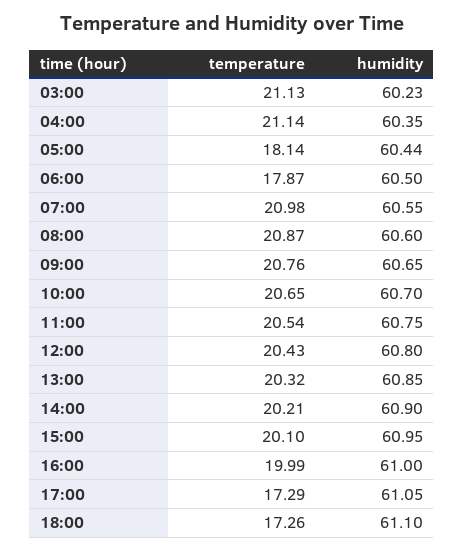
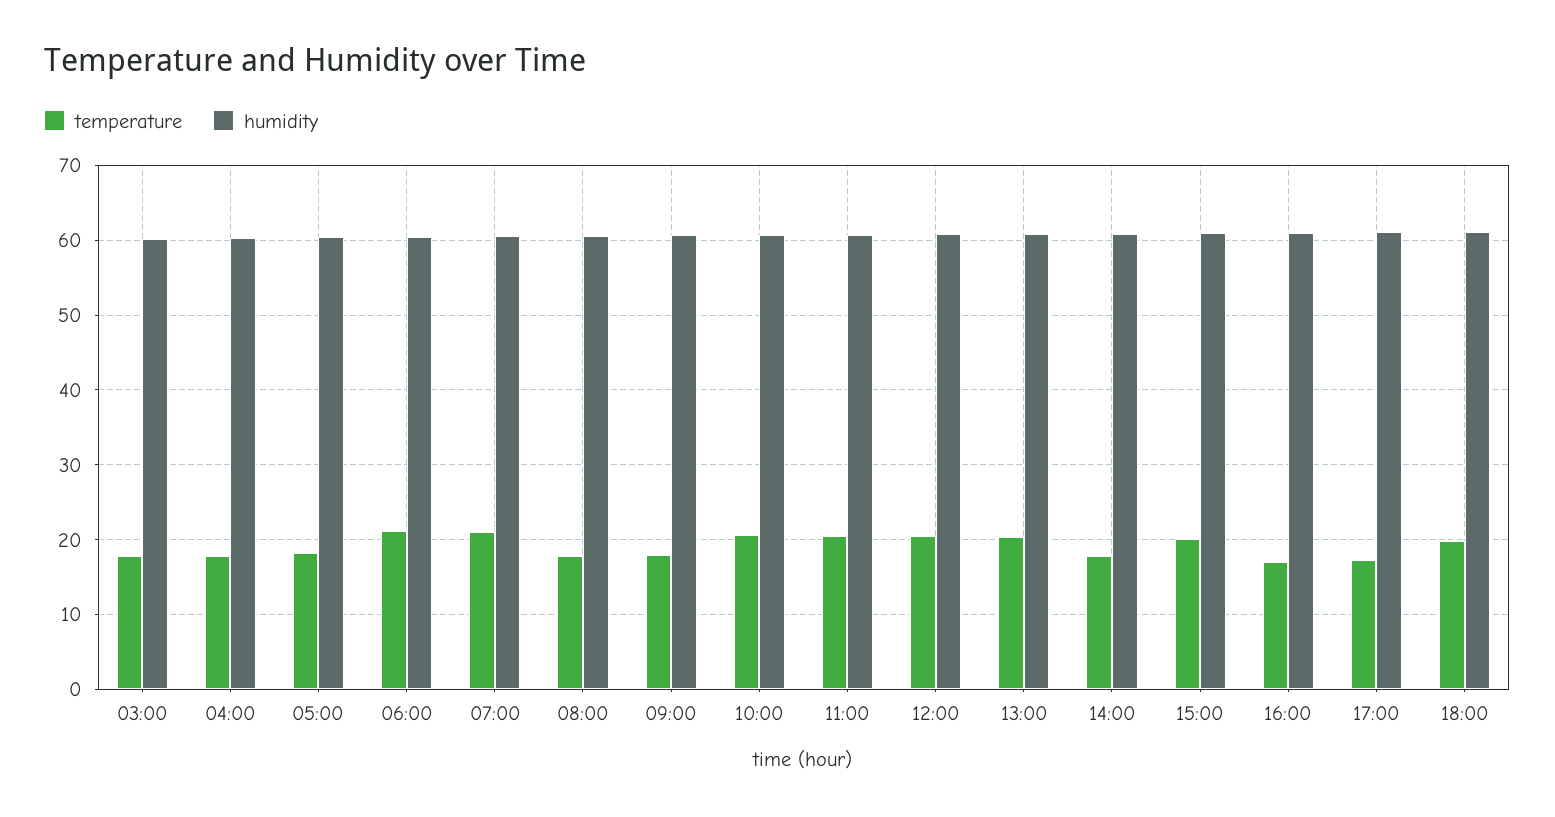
temperature, 03:00: 21.13 -> 18
temperature, 04:00: 21.14 -> 18
temperature, 06:00: 17.87 -> 21
temperature, 08:00: 20.87 -> 18
temperature, 09:00: 20.76 -> 18
temperature, 14:00: 20.21 -> 18
temperature, 16:00: 19.99 -> 17
temperature, 18:00: 17.26 -> 20

